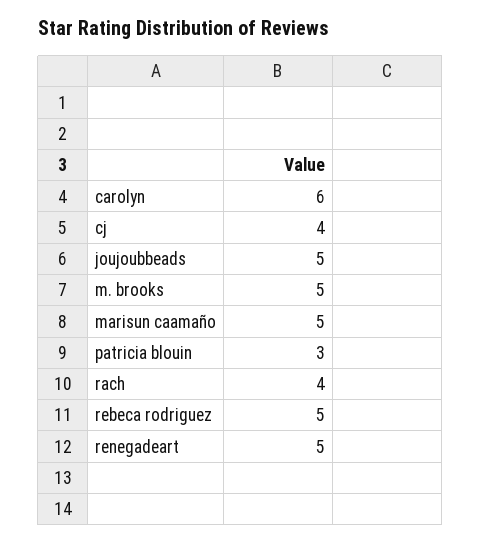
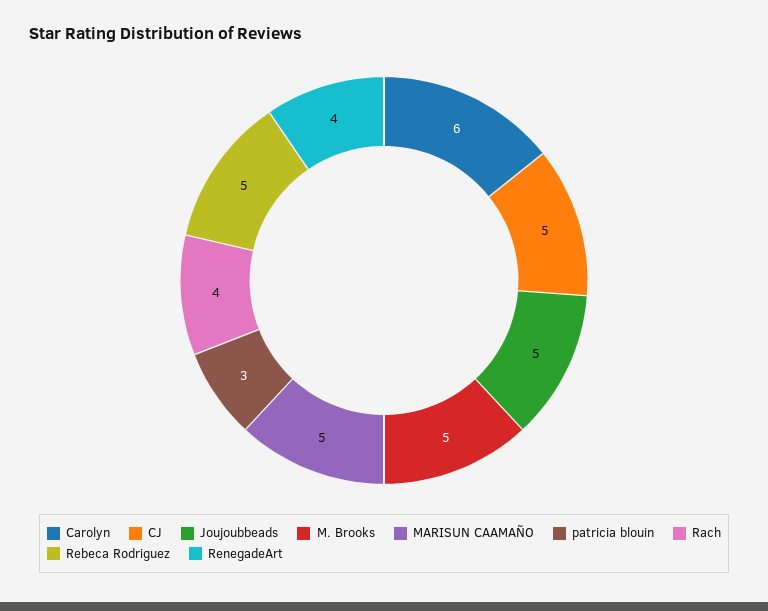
cj: 4 -> 5
renegadeart: 5 -> 4

